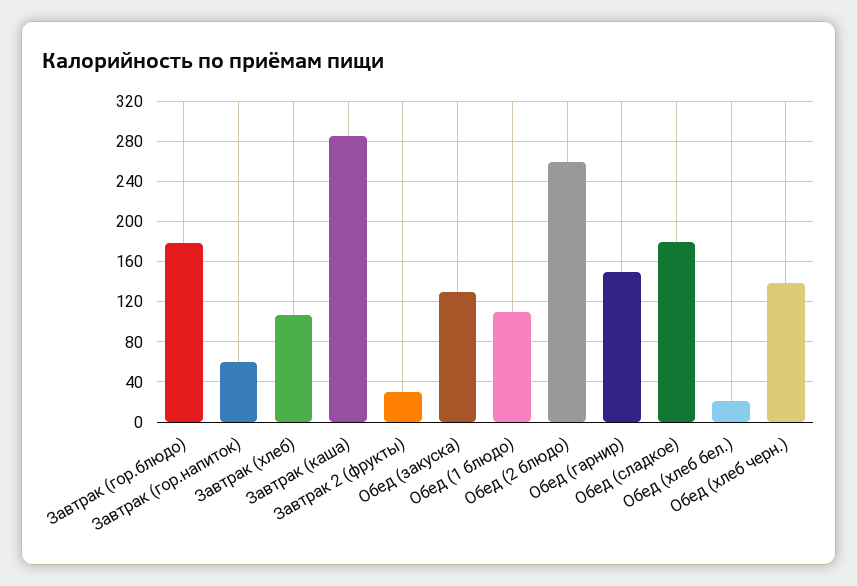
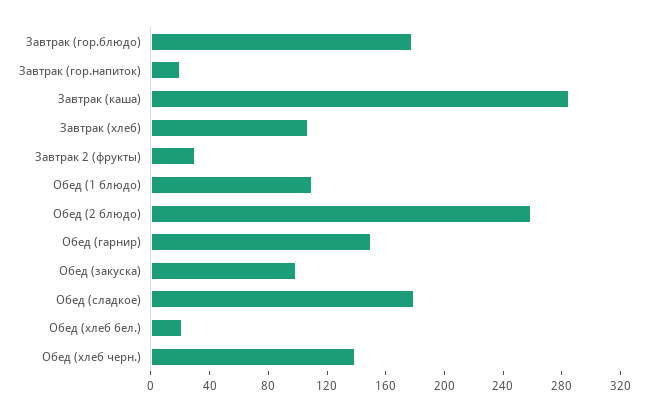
Завтрак (гор.напиток): 60 -> 20
Обед (закуска): 130 -> 100

